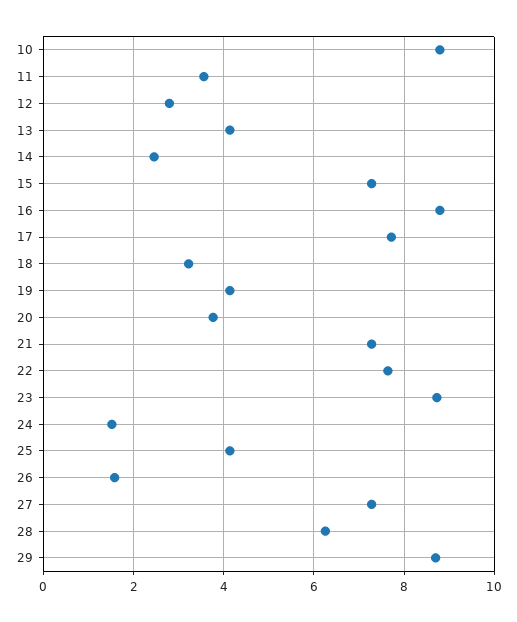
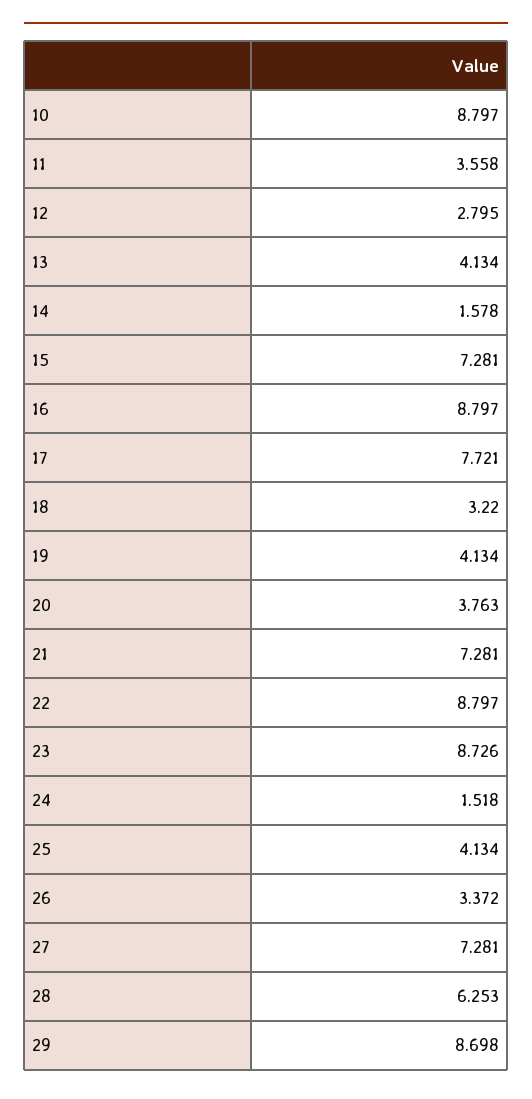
14: 2.4 -> 1.578
22: 7.6 -> 8.797
26: 1.6 -> 3.372

